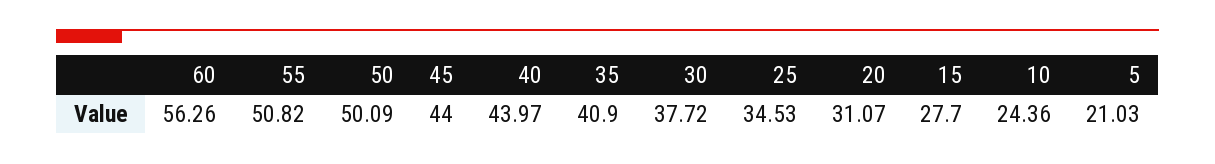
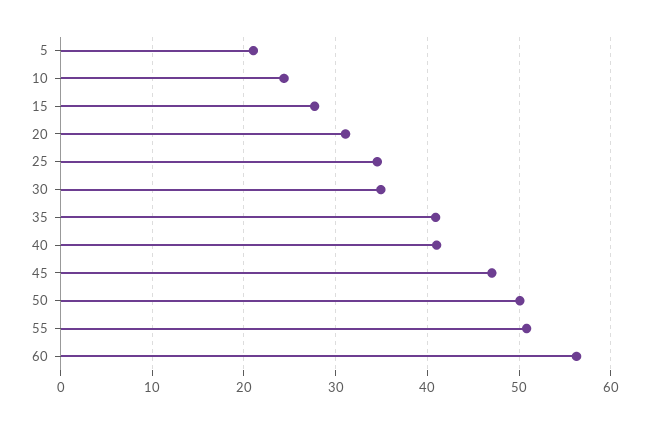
45: 44 -> 47
40: 43.97 -> 41
30: 37.72 -> 35

